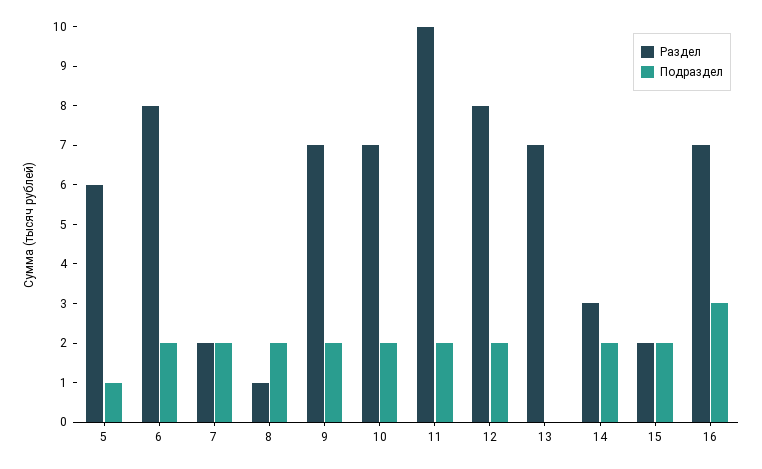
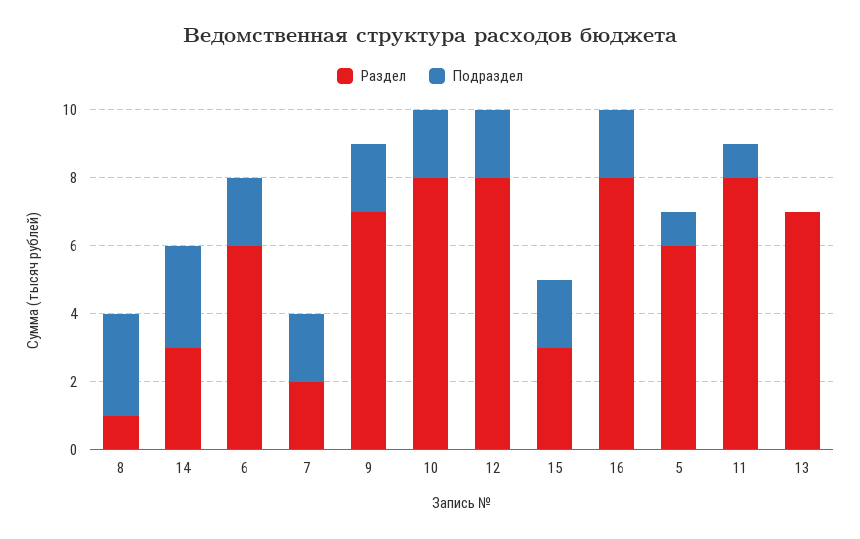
Раздел, 6: 8 -> 6
Подраздел, 8: 2 -> 3
Раздел, 10: 7 -> 8
Раздел, 11: 10 -> 8
Подраздел, 11: 2 -> 1
Подраздел, 14: 2 -> 3
Раздел, 15: 2 -> 3
Раздел, 16: 7 -> 8
Подраздел, 16: 3 -> 2

